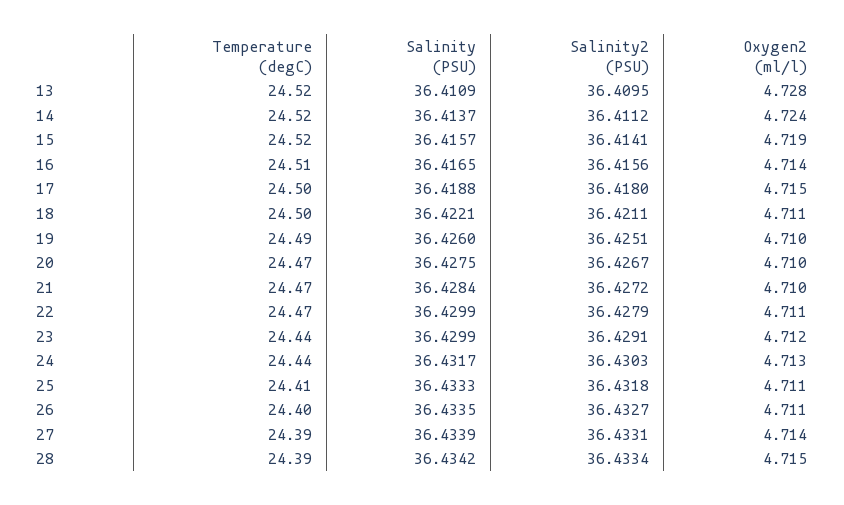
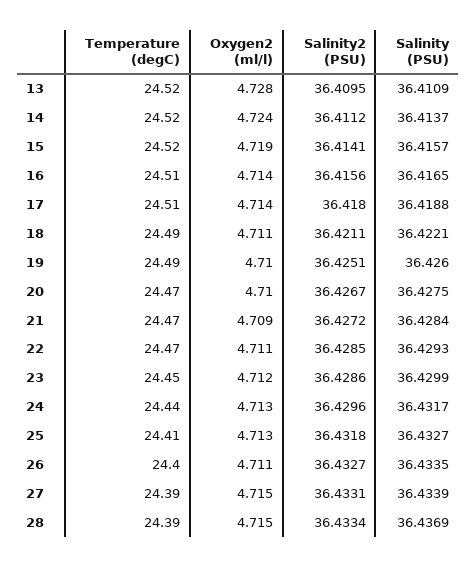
Temperature (degC), 17: 24.5 -> 24.51
Oxygen2 (ml/l), 17: 4.715 -> 4.714
Temperature (degC), 18: 24.5 -> 24.49
Oxygen2 (ml/l), 21: 4.71 -> 4.709
Salinity (PSU), 22: 36.4299 -> 36.4293
Salinity2 (PSU), 22: 36.4279 -> 36.4285
Temperature (degC), 23: 24.44 -> 24.45
Salinity2 (PSU), 23: 36.4291 -> 36.4286
Salinity2 (PSU), 24: 36.4303 -> 36.4296
Salinity (PSU), 25: 36.4333 -> 36.4327
Oxygen2 (ml/l), 25: 4.711 -> 4.713
Oxygen2 (ml/l), 27: 4.714 -> 4.715
Salinity (PSU), 28: 36.4342 -> 36.4369

